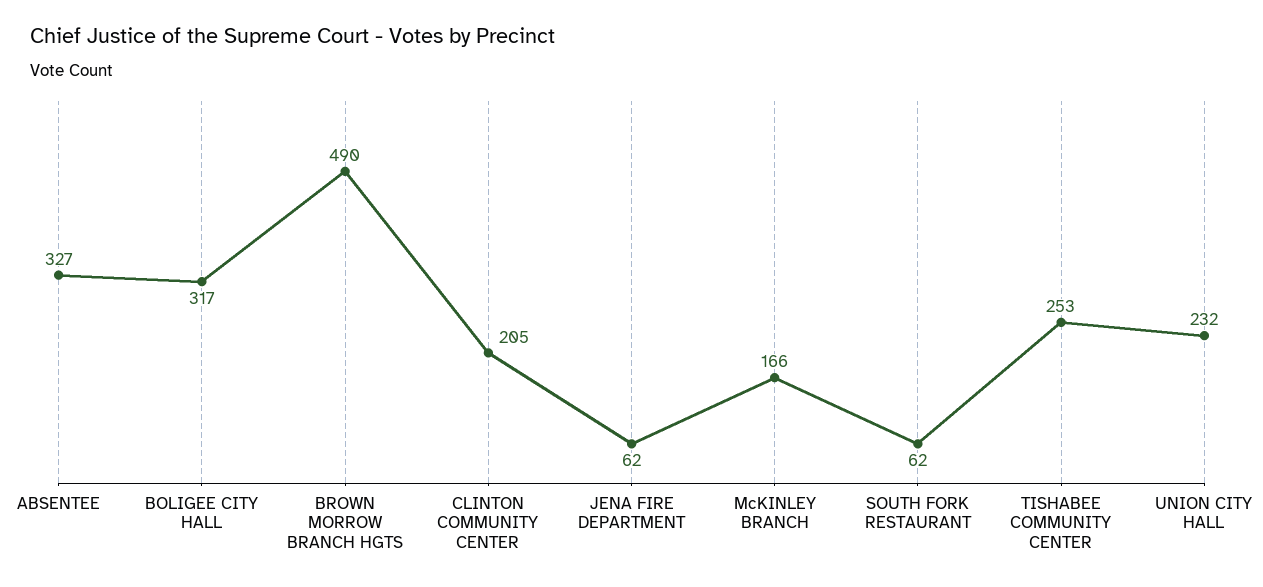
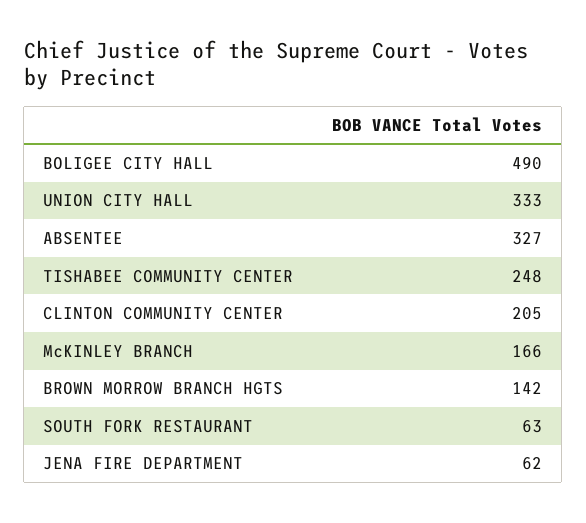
BOLIGEE CITY HALL: 317 -> 490
BROWN MORROW BRANCH HGTS: 490 -> 142
SOUTH FORK RESTAURANT: 62 -> 63
TISHABEE COMMUNITY CENTER: 253 -> 248
UNION CITY HALL: 232 -> 333

